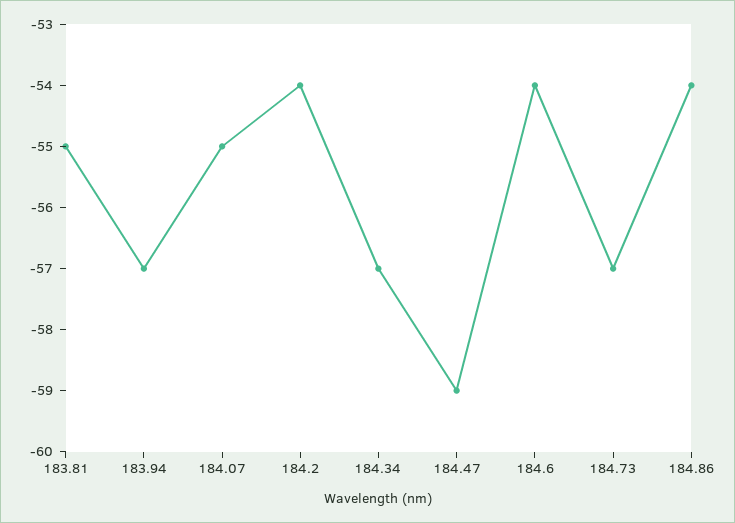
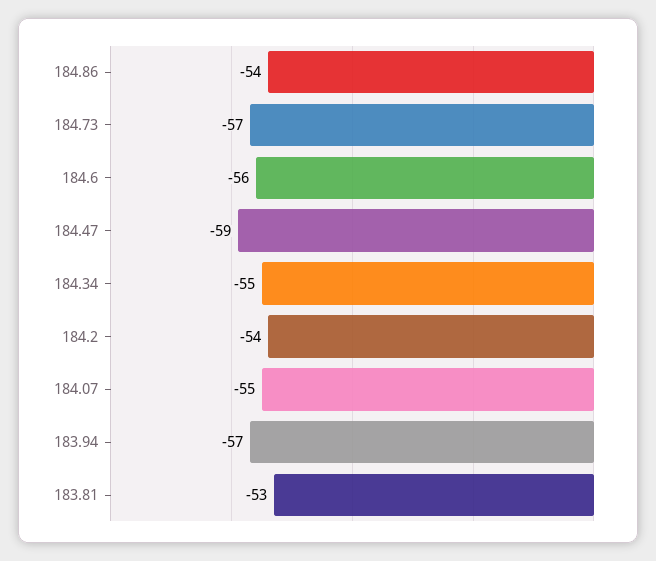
183.81: -55 -> -53
184.34: -57 -> -55
184.6: -54 -> -56

